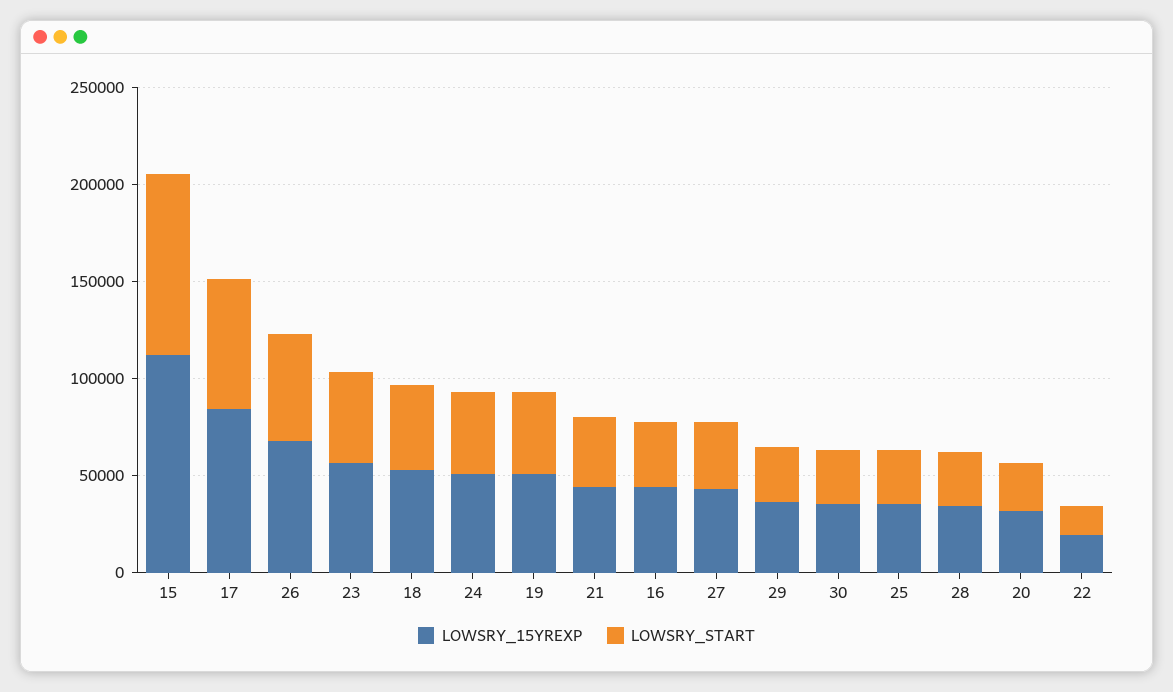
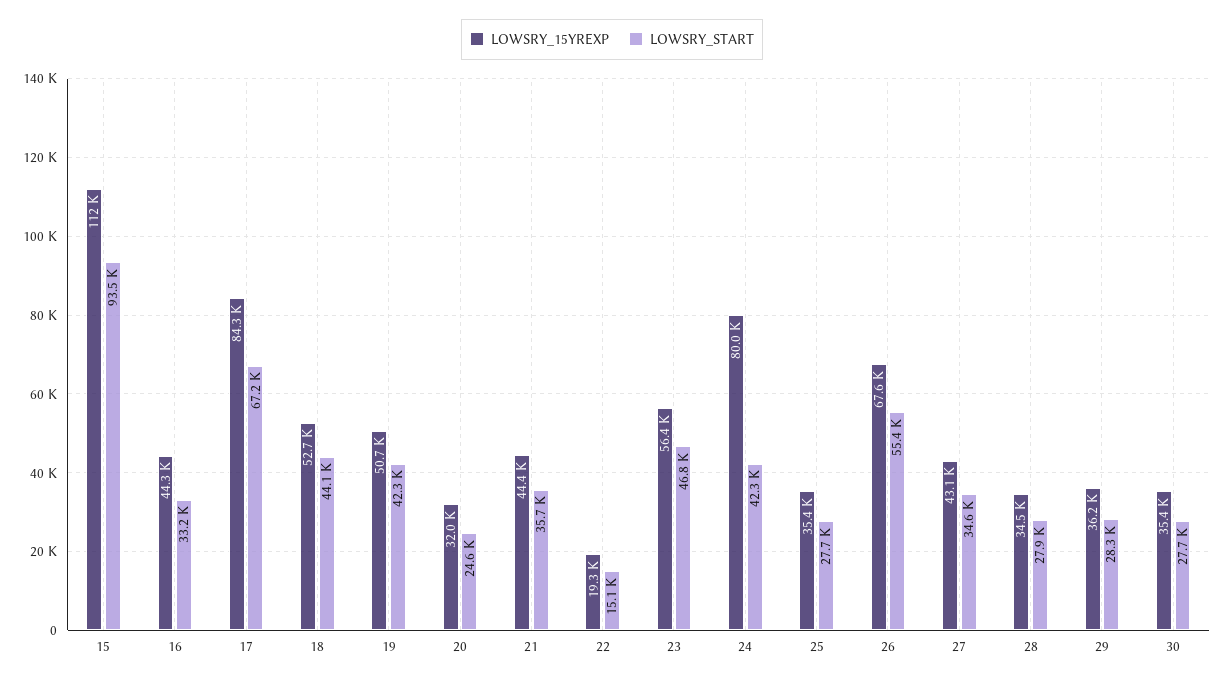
LOWSRY_15YREXP, 24: 50000 -> 80000

